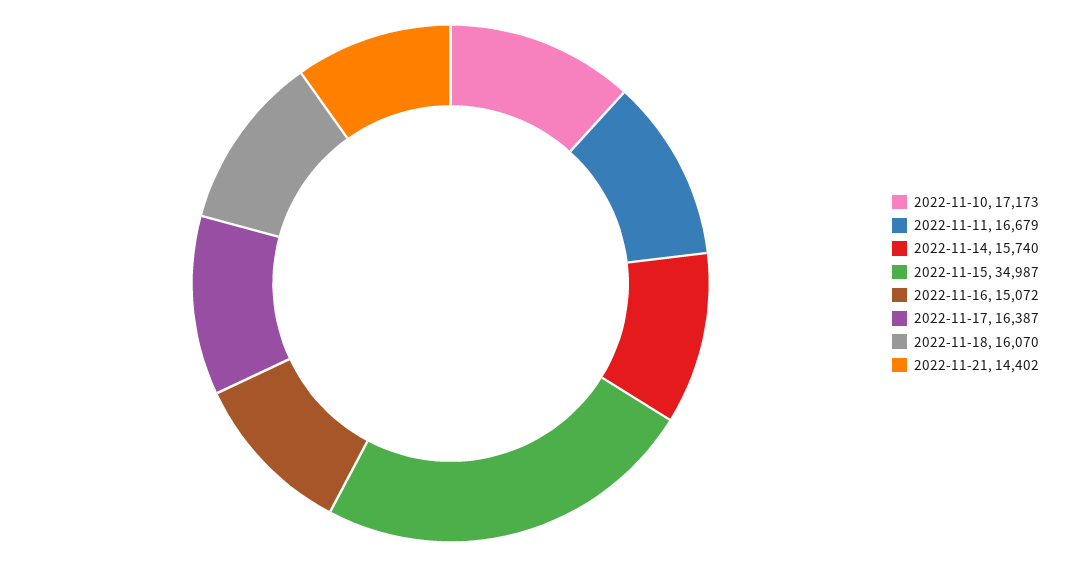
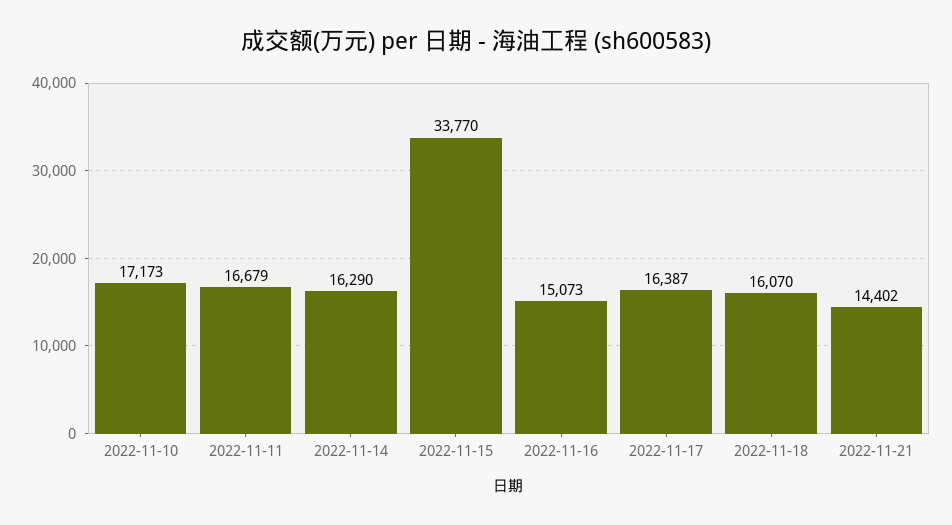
2022-11-14: 15740 -> 16290
2022-11-15: 34987 -> 33770
2022-11-16: 15072 -> 15073

